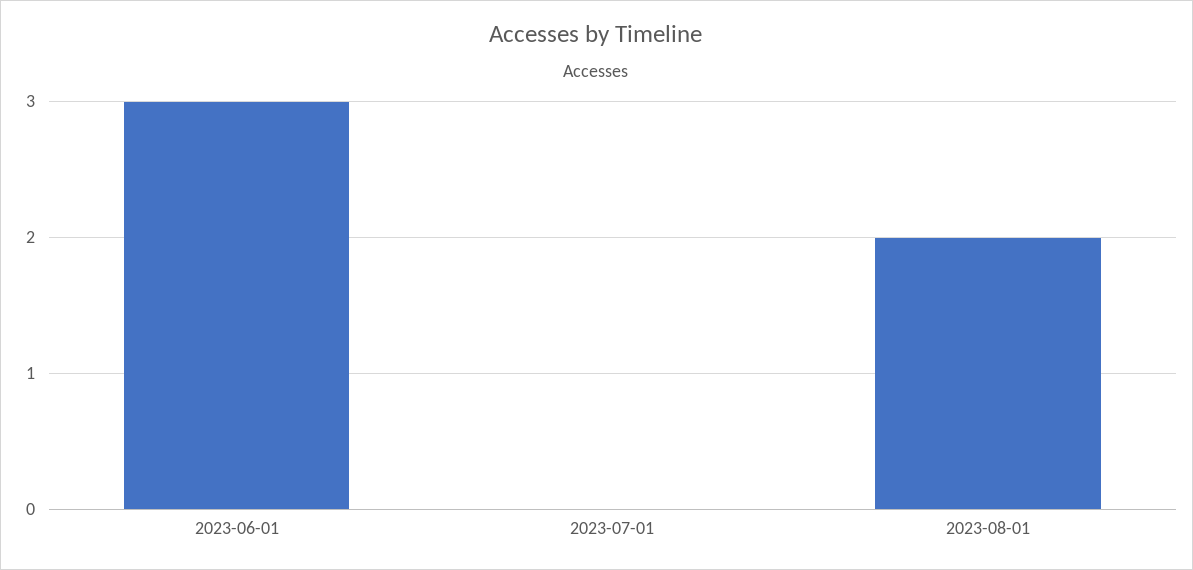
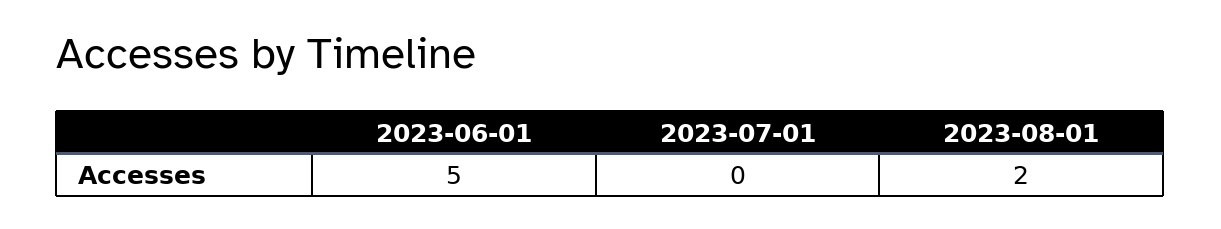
2023-06-01: 3 -> 5

